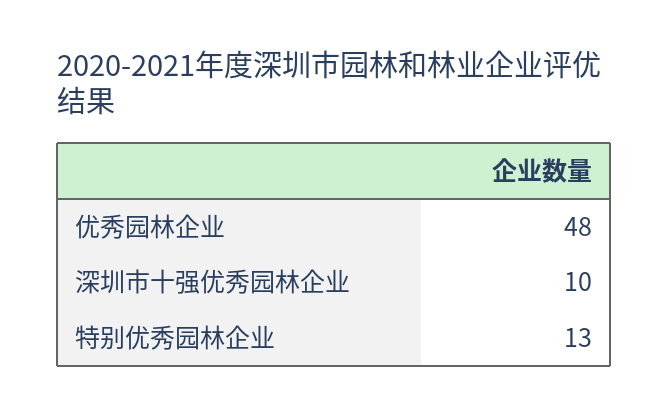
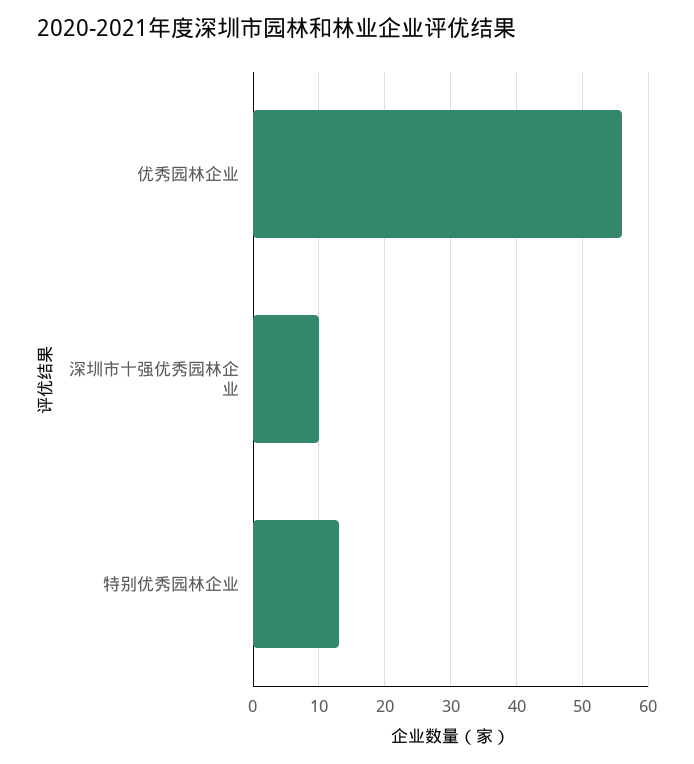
优秀园林企业: 48 -> 56

